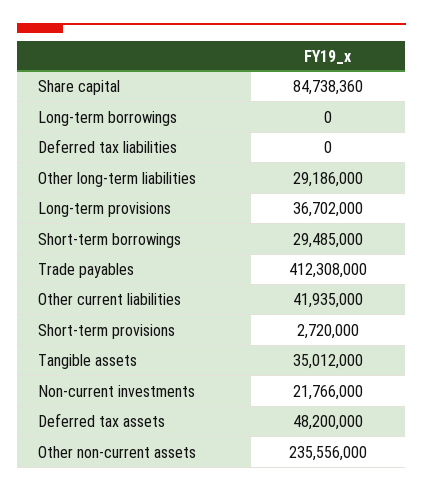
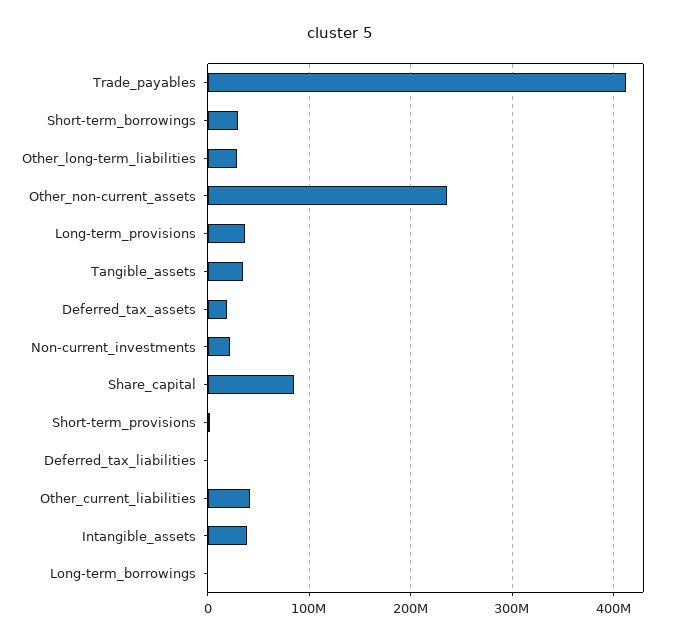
Deferred tax assets: 48200000 -> 20000000
Intangible_assets: none -> 40000000

